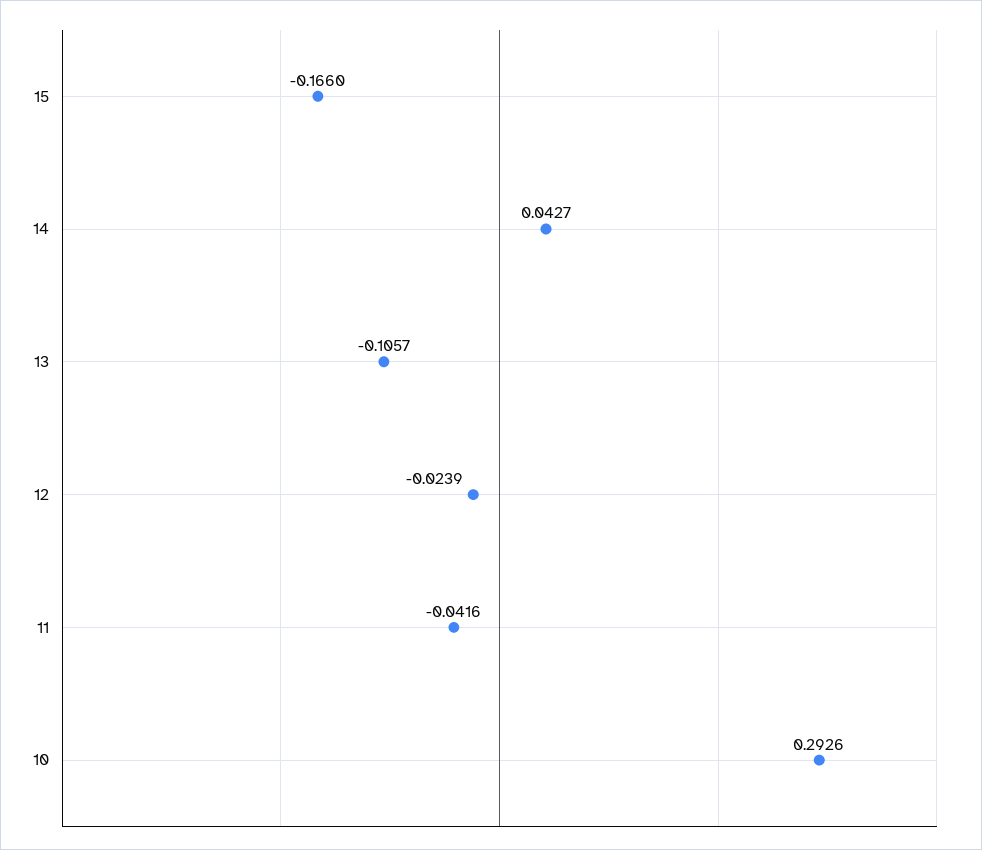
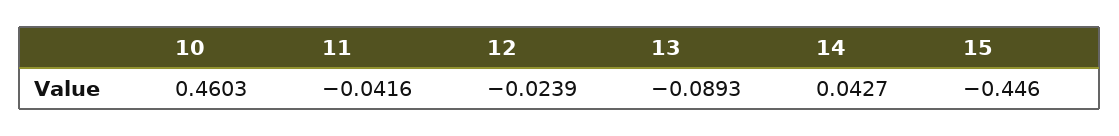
15: -0.166 -> -0.446
13: -0.1057 -> -0.0893
10: 0.2926 -> 0.4603

